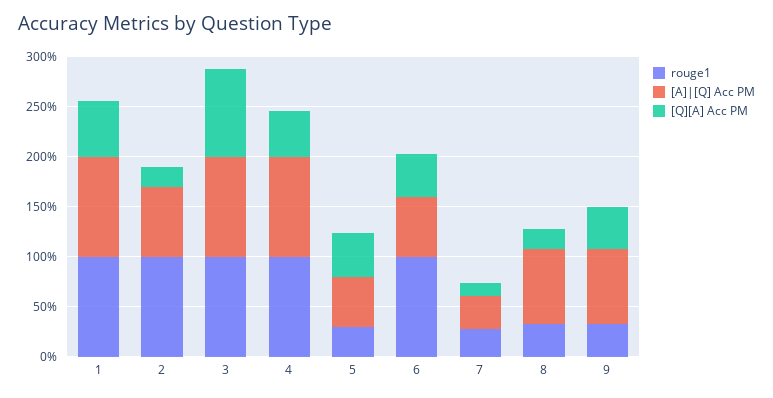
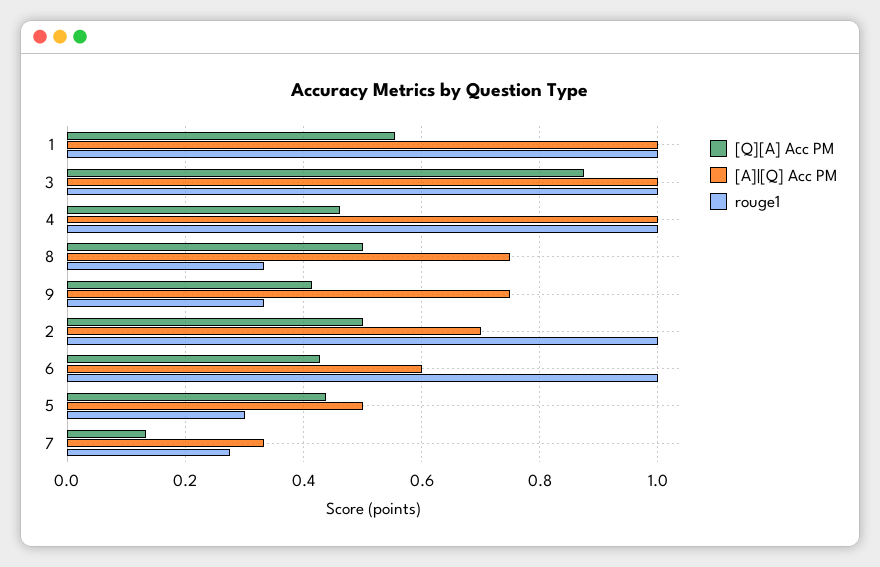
[Q][A] Acc PM, 2: 0.2 -> 0.5
[Q][A] Acc PM, 8: 0.2 -> 0.5

